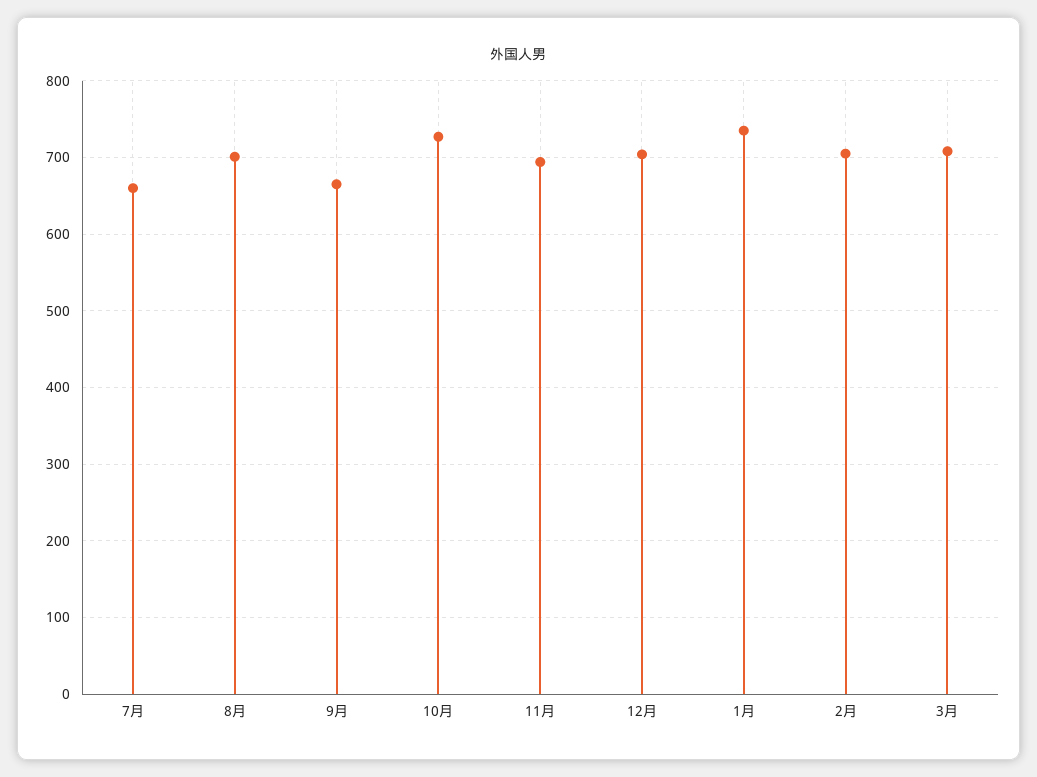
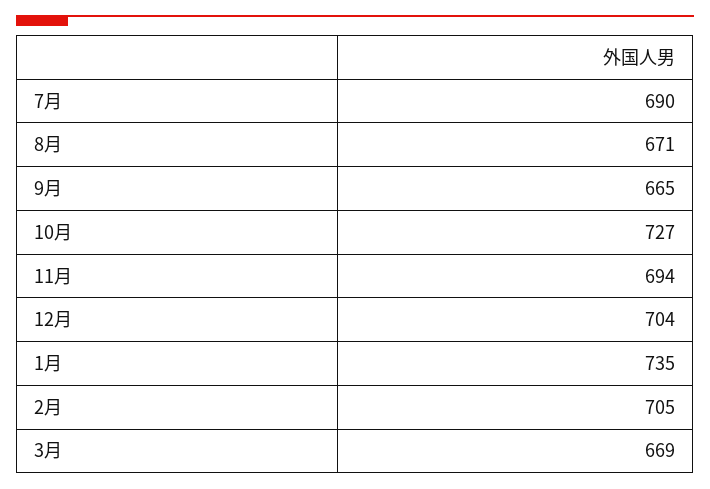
7月: 660 -> 690
8月: 700 -> 671
3月: 710 -> 669

